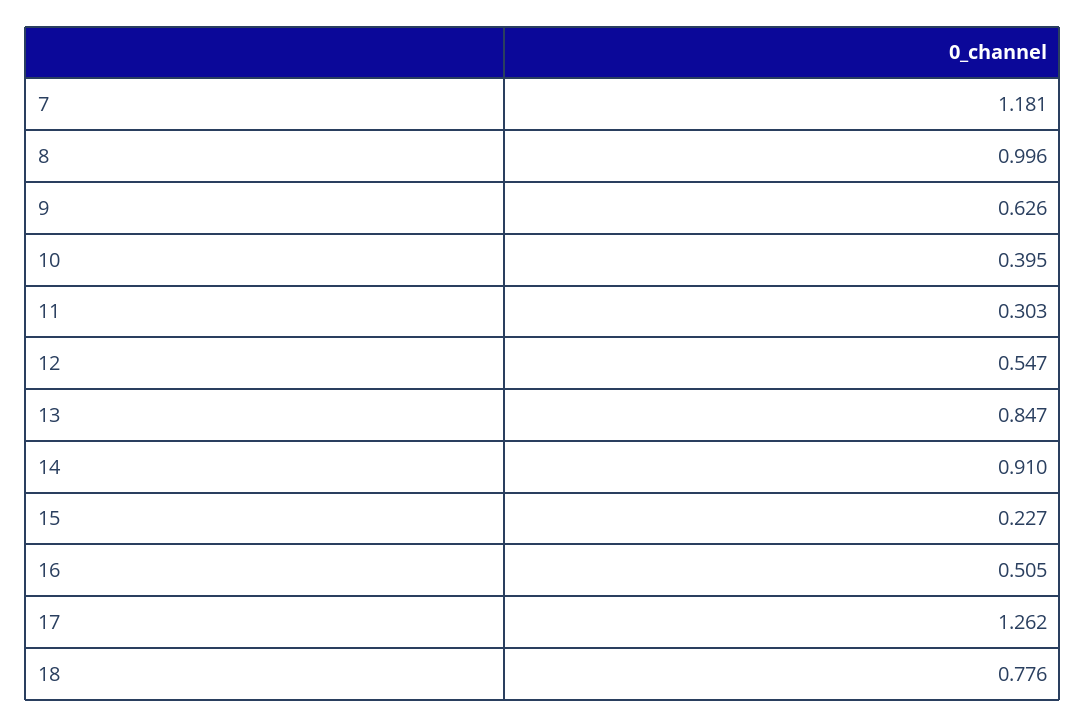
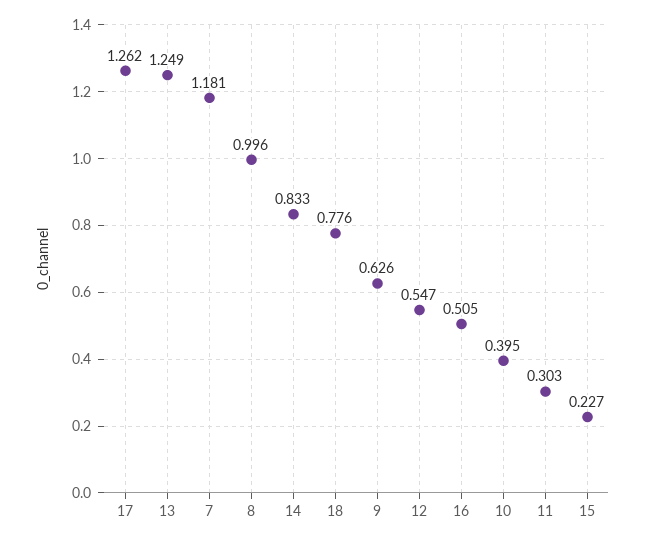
13: 0.847 -> 1.249
14: 0.91 -> 0.833

